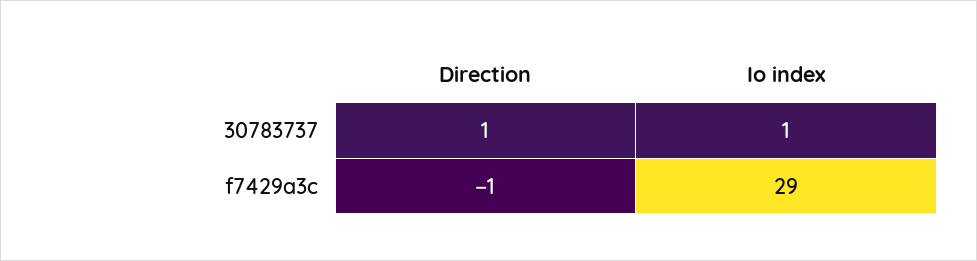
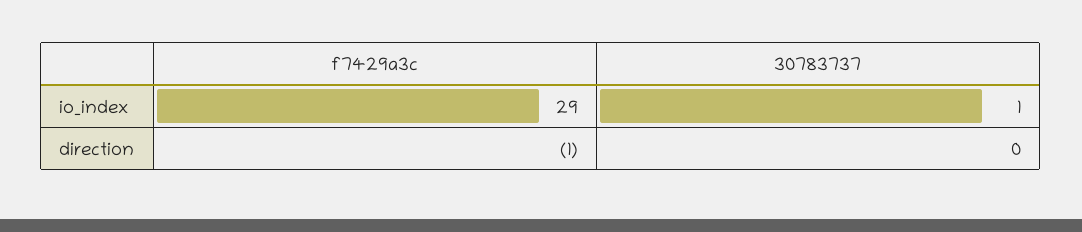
Direction, 30783737: 1 -> 0

